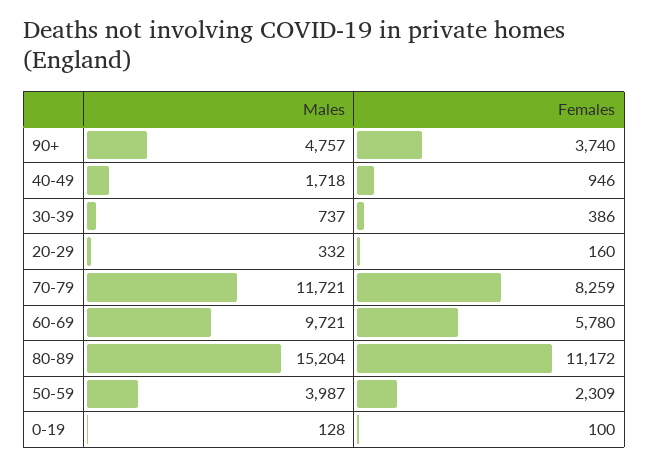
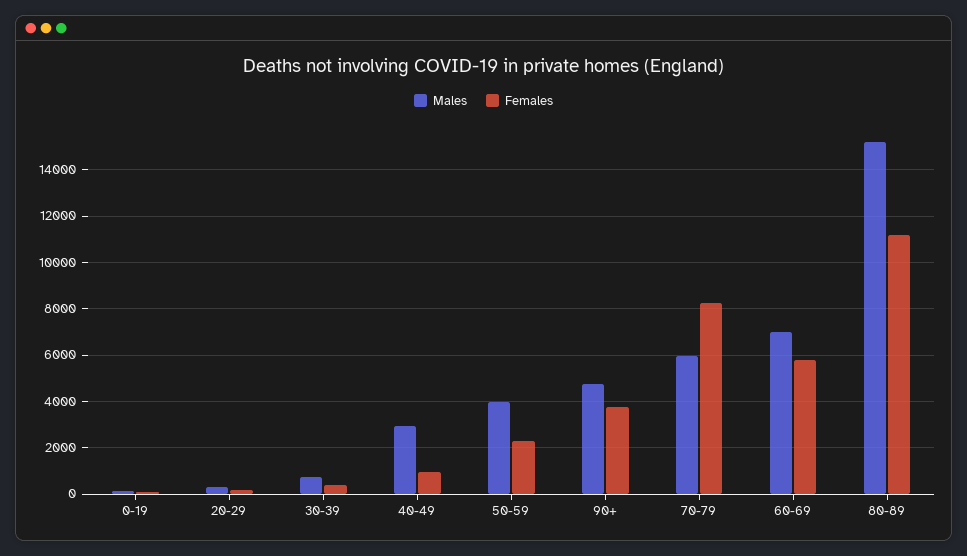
Males, 40-49: 1718 -> 3000
Males, 70-79: 11721 -> 6000
Males, 60-69: 9721 -> 7000

